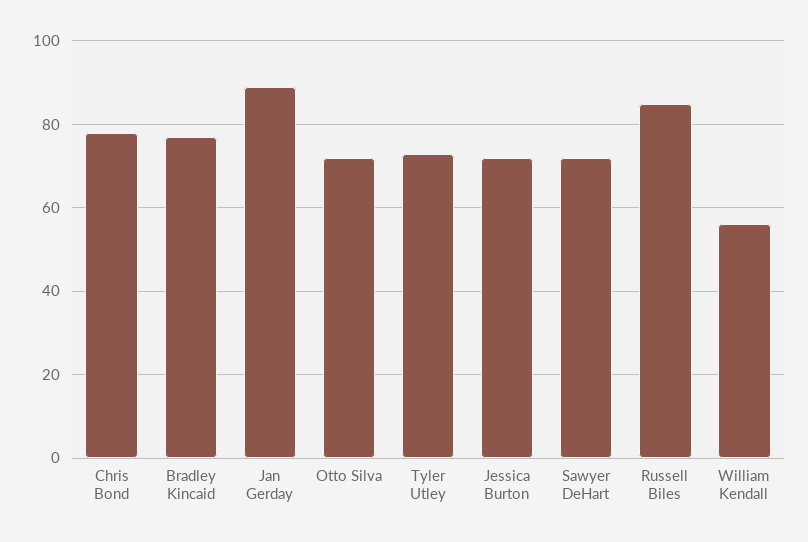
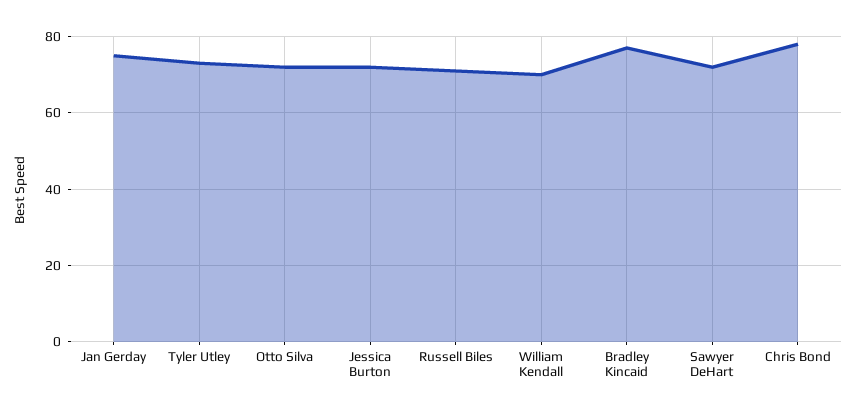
Jan Gerday: 90 -> 75
Russell Biles: 85 -> 70
William Kendall: 55 -> 70

